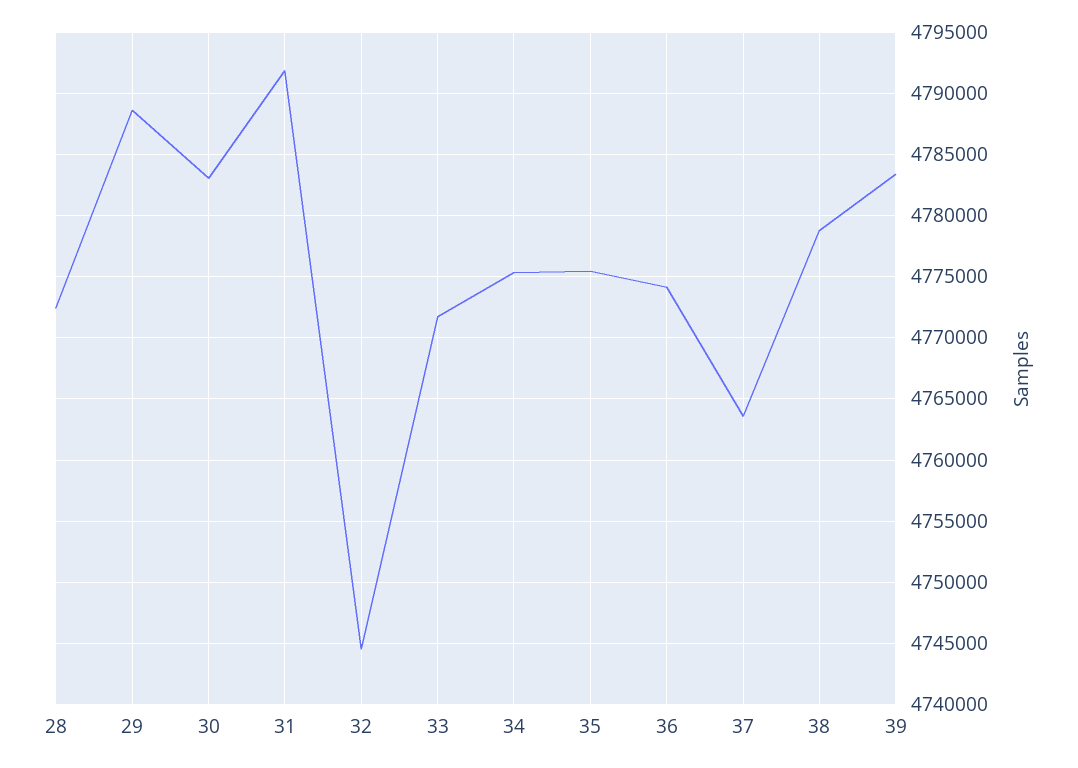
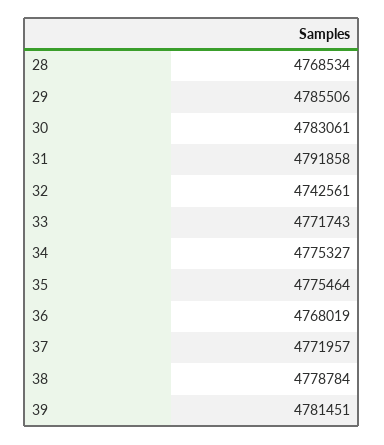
28: 4772500 -> 4768534
29: 4788500 -> 4785506
32: 4744500 -> 4742561
36: 4774000 -> 4768019
37: 4763500 -> 4771957
39: 4783500 -> 4781451

